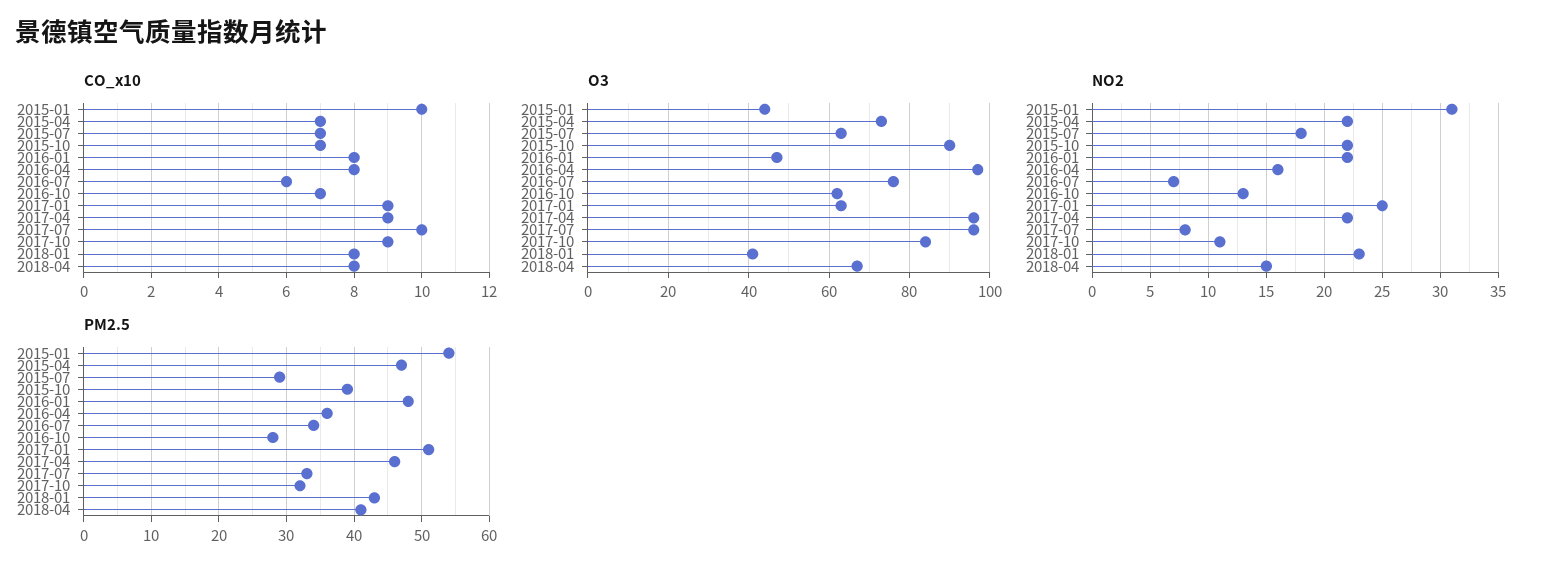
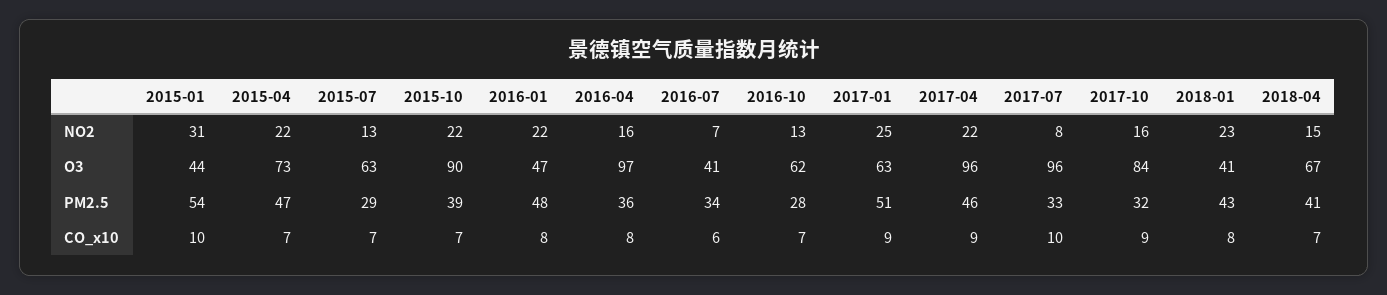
CO_x10, 2018-04: 8 -> 7
O3, 2016-07: 75 -> 41
NO2, 2015-07: 18 -> 13
NO2, 2017-10: 11 -> 16

